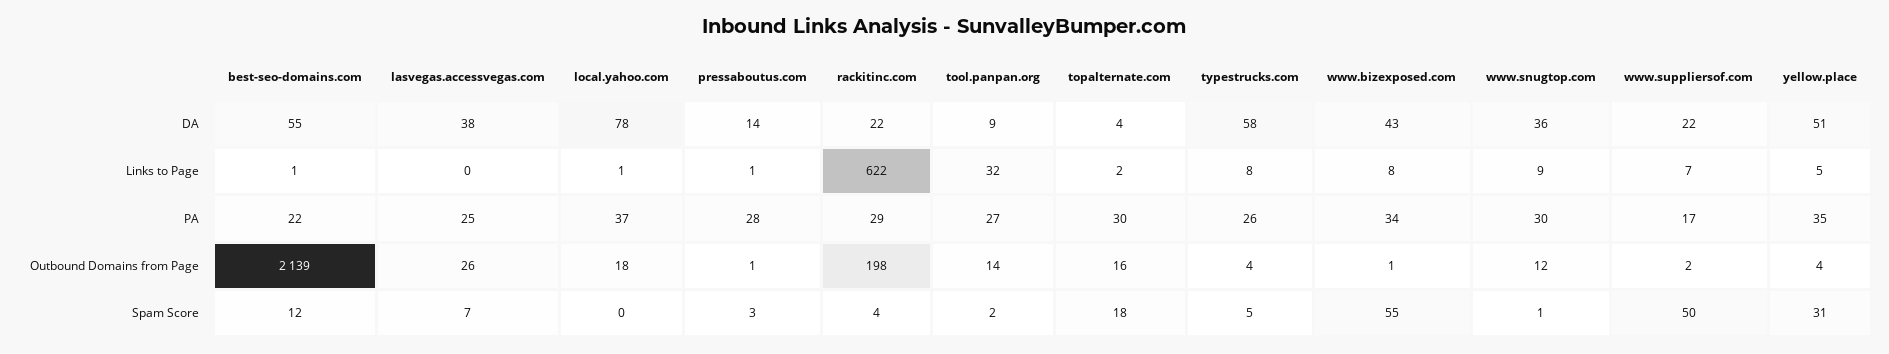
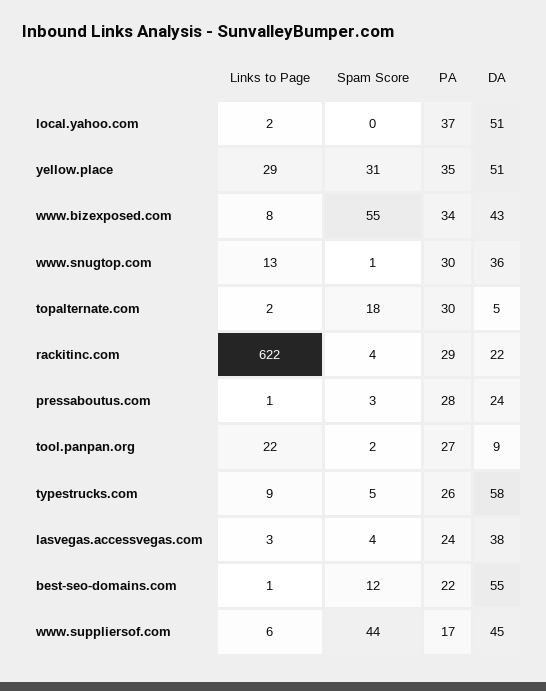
local.yahoo.com, DA: 78 -> 51
pressaboutus.com, DA: 14 -> 24
topalternate.com, DA: 4 -> 5
www.suppliersof.com, DA: 22 -> 45
lasvegas.accessvegas.com, Links to Page: 0 -> 3
local.yahoo.com, Links to Page: 1 -> 2
tool.panpan.org, Links to Page: 32 -> 22
typestrucks.com, Links to Page: 8 -> 9
www.snugtop.com, Links to Page: 9 -> 13
www.suppliersof.com, Links to Page: 7 -> 6
yellow.place, Links to Page: 5 -> 29
lasvegas.accessvegas.com, PA: 25 -> 24
best-seo-domains.com, Outbound Domains from Page: 2139 -> none
lasvegas.accessvegas.com, Outbound Domains from Page: 26 -> none
local.yahoo.com, Outbound Domains from Page: 18 -> none
pressaboutus.com, Outbound Domains from Page: 1 -> none
rackitinc.com, Outbound Domains from Page: 198 -> none
tool.panpan.org, Outbound Domains from Page: 14 -> none
topalternate.com, Outbound Domains from Page: 16 -> none
typestrucks.com, Outbound Domains from Page: 4 -> none
www.bizexposed.com, Outbound Domains from Page: 1 -> none
www.snugtop.com, Outbound Domains from Page: 12 -> none
www.suppliersof.com, Outbound Domains from Page: 2 -> none
yellow.place, Outbound Domains from Page: 4 -> none
lasvegas.accessvegas.com, Spam Score: 7 -> 4
www.suppliersof.com, Spam Score: 50 -> 44

